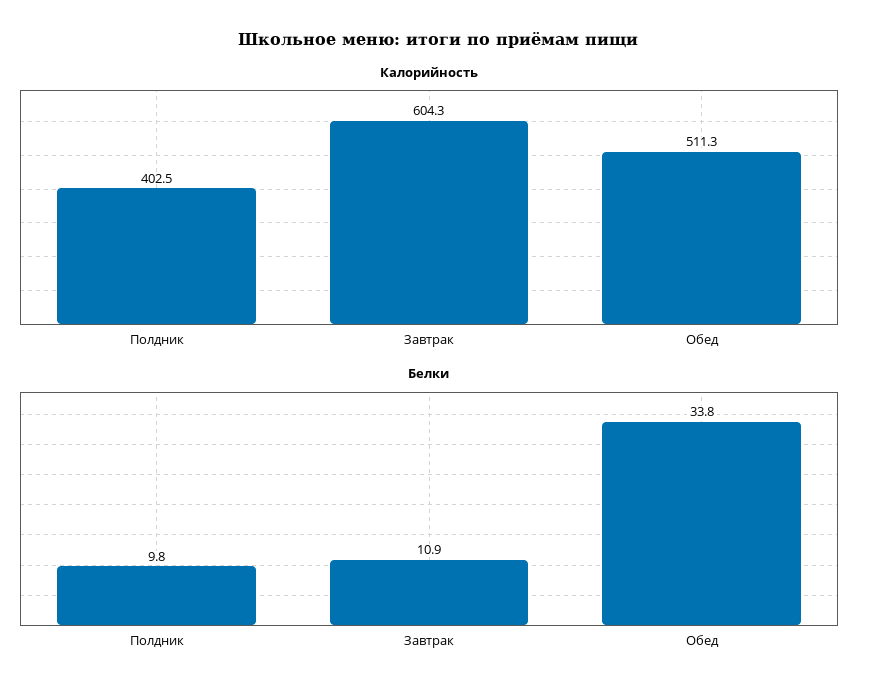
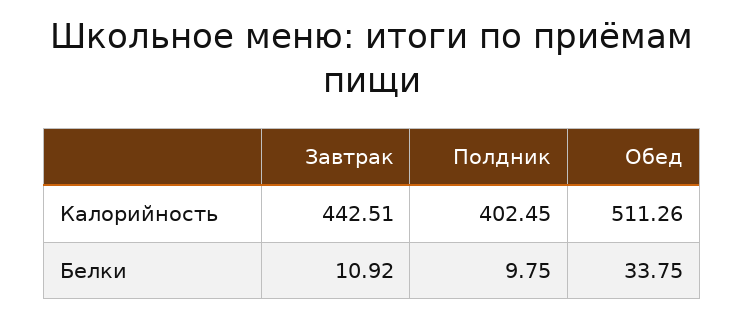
Калорийность, Завтрак: 604.3 -> 442.51

